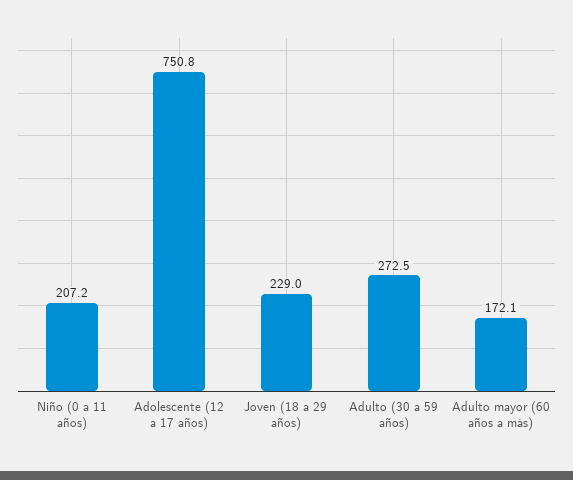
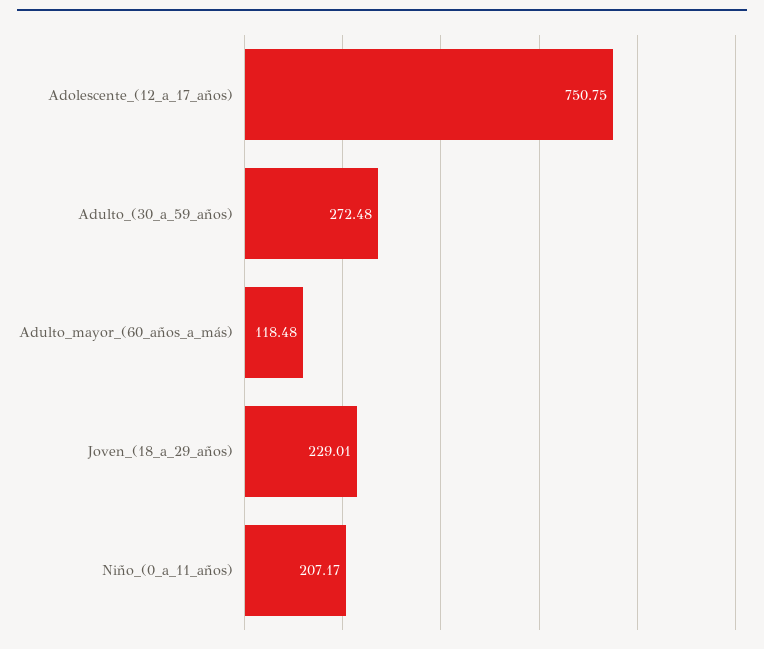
Adulto mayor (60 años a más): 172.1 -> 118.48

